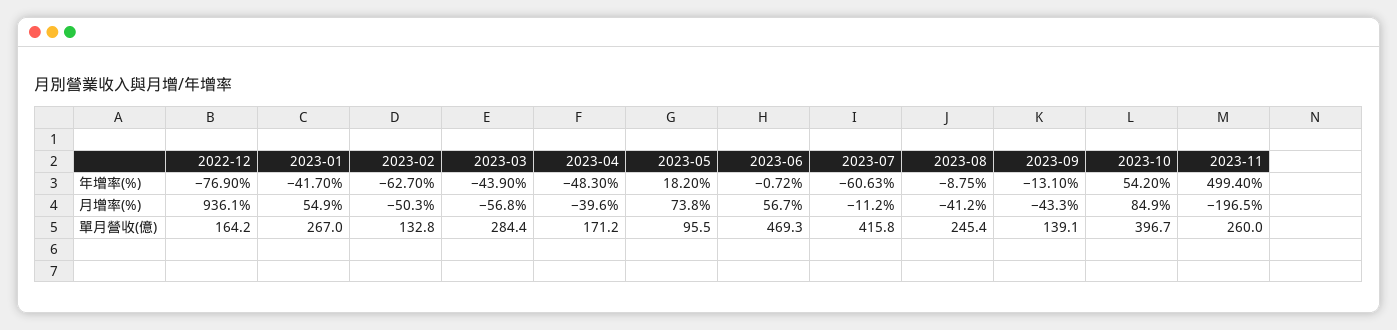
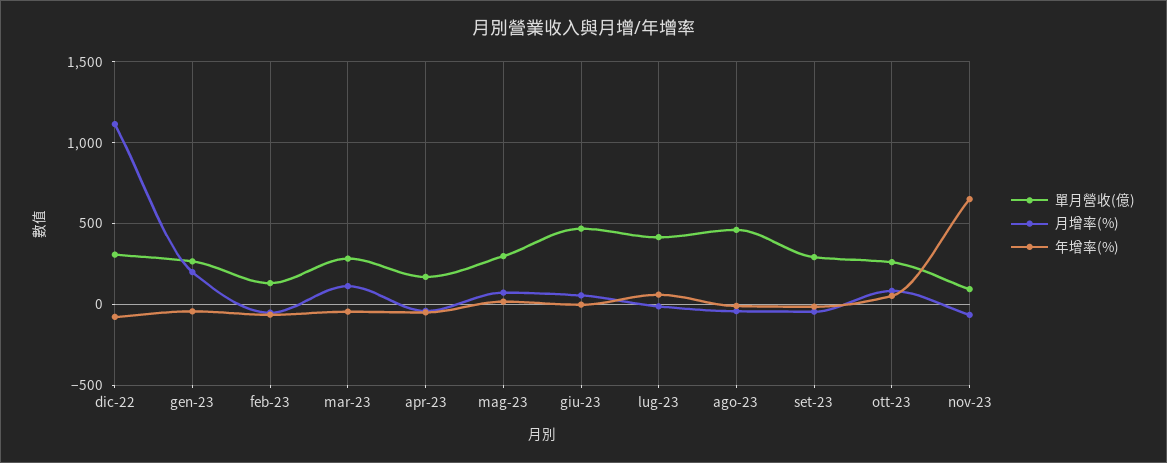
年增率(%), 2023-07: -60.63 -> 50
年增率(%), 2023-11: 499.4 -> 650
月增率(%), 2022-12: 936.1 -> 1100
月增率(%), 2023-01: 54.9 -> 200
月增率(%), 2023-03: -56.8 -> 100
月增率(%), 2023-11: -196.5 -> -50
單月營收(億), 2022-12: 164.2 -> 300
單月營收(億), 2023-05: 95.5 -> 300
單月營收(億), 2023-08: 245.4 -> 450
單月營收(億), 2023-09: 139.1 -> 300
單月營收(億), 2023-10: 396.7 -> 250
單月營收(億), 2023-11: 260 -> 100

